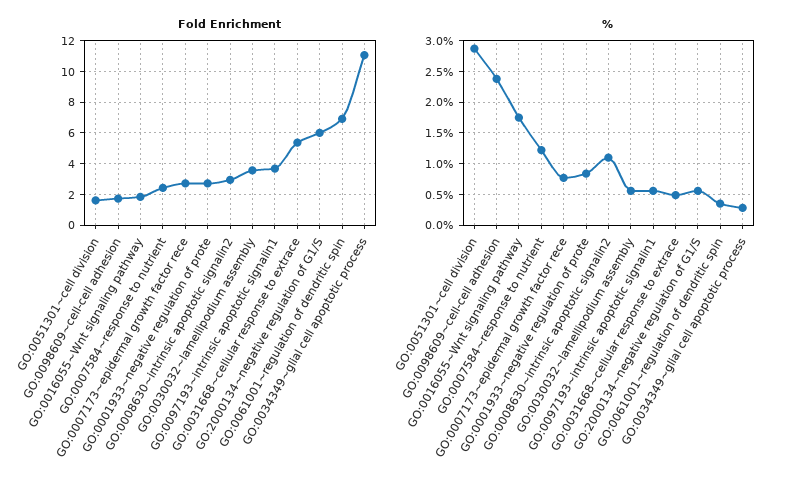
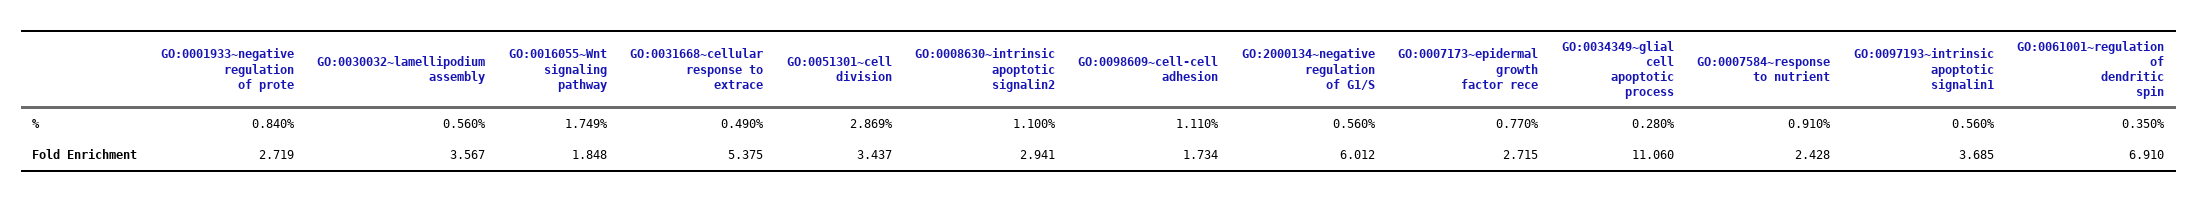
Fold Enrichment, GO:0051301~cell division: 1.5 -> 3.437
%, GO:0098609~cell-cell adhesion: 2.4 -> 1.11
%, GO:0007584~response to nutrient: 1.2 -> 0.91

